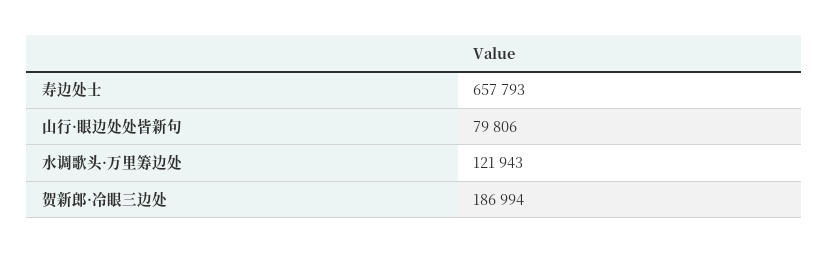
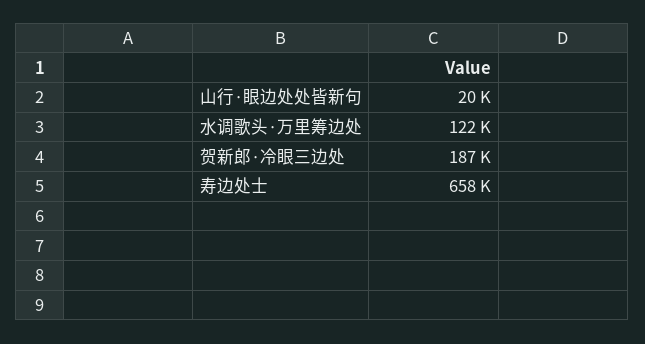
山行·眼边处处皆新句: 79806 -> 20000

